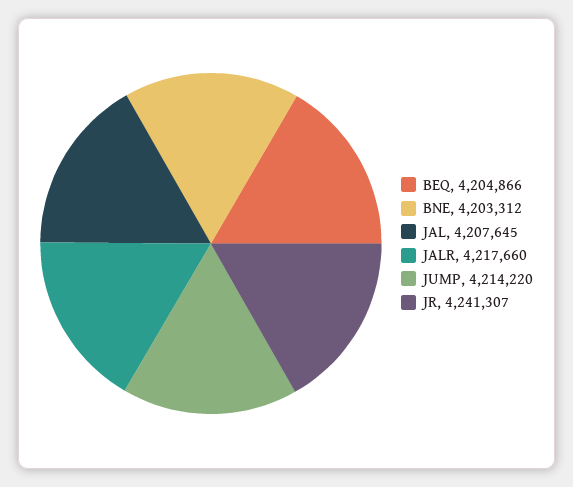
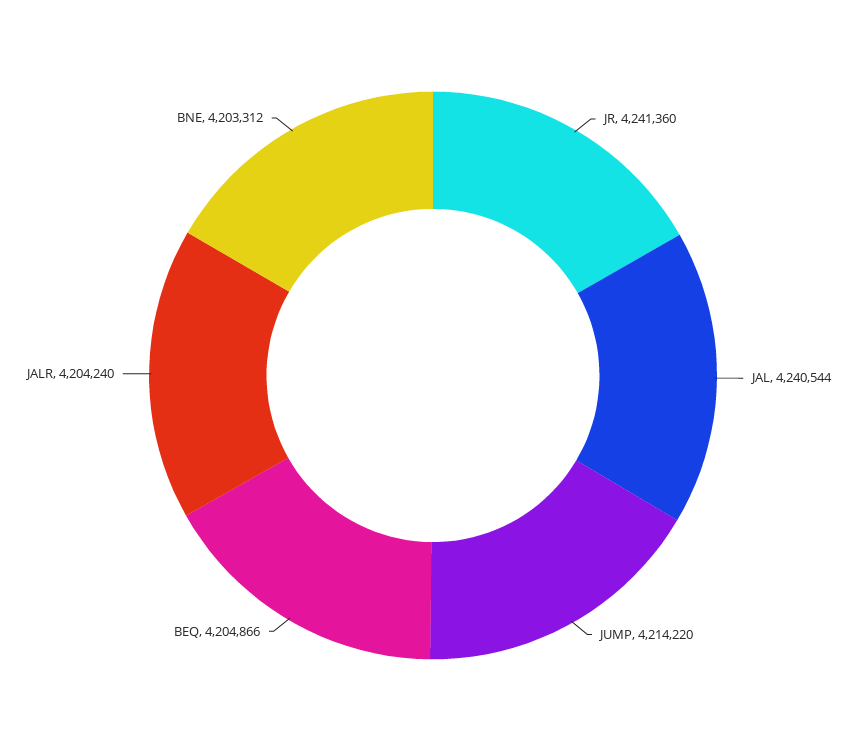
JAL: 4207645 -> 4240544
JALR: 4217660 -> 4204240
JR: 4241307 -> 4241360

